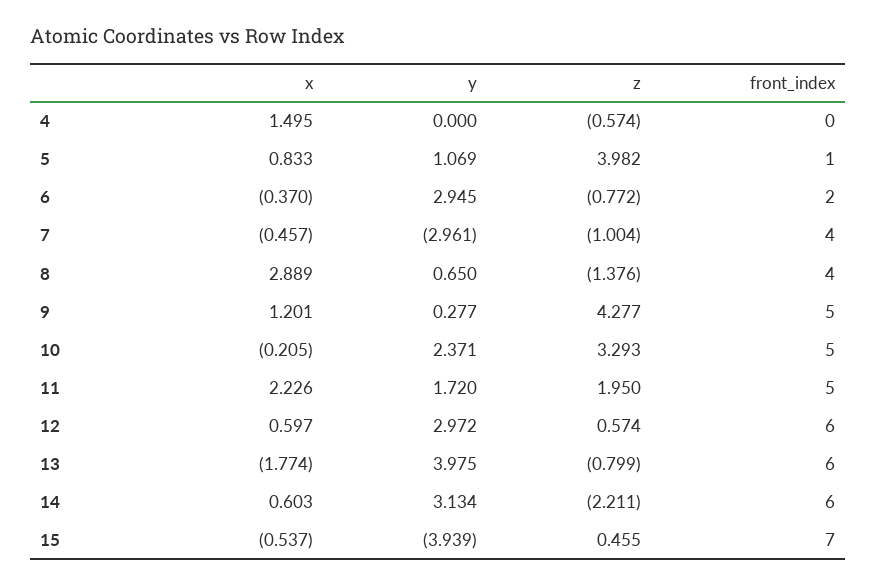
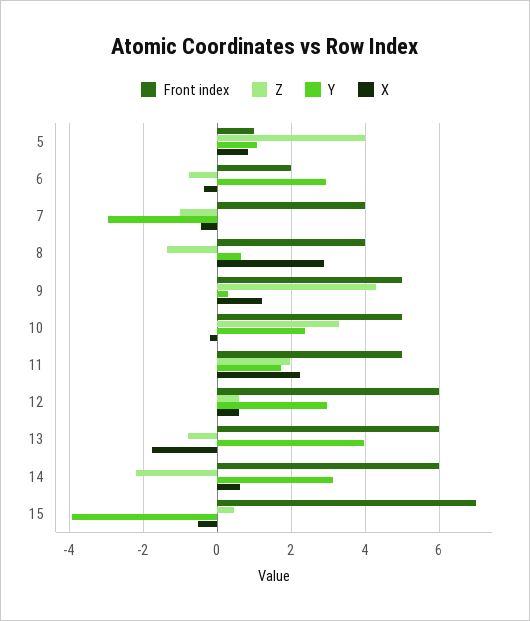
x, 4: 1.495 -> none
y, 4: 0 -> none
z, 4: -0.574 -> none
front_index, 4: 0 -> none

